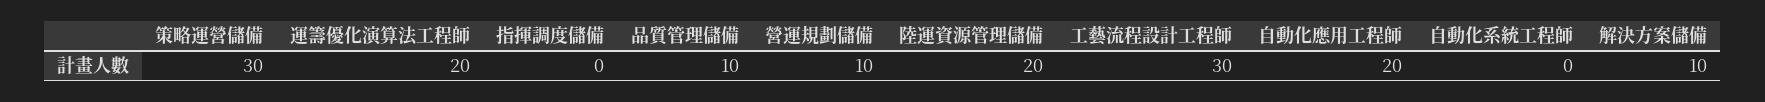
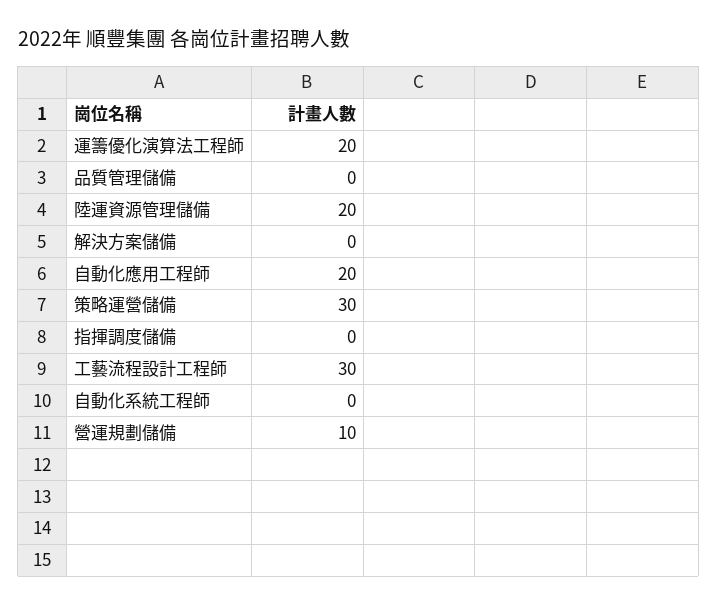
品質管理儲備: 10 -> 0
解決方案儲備: 10 -> 0

